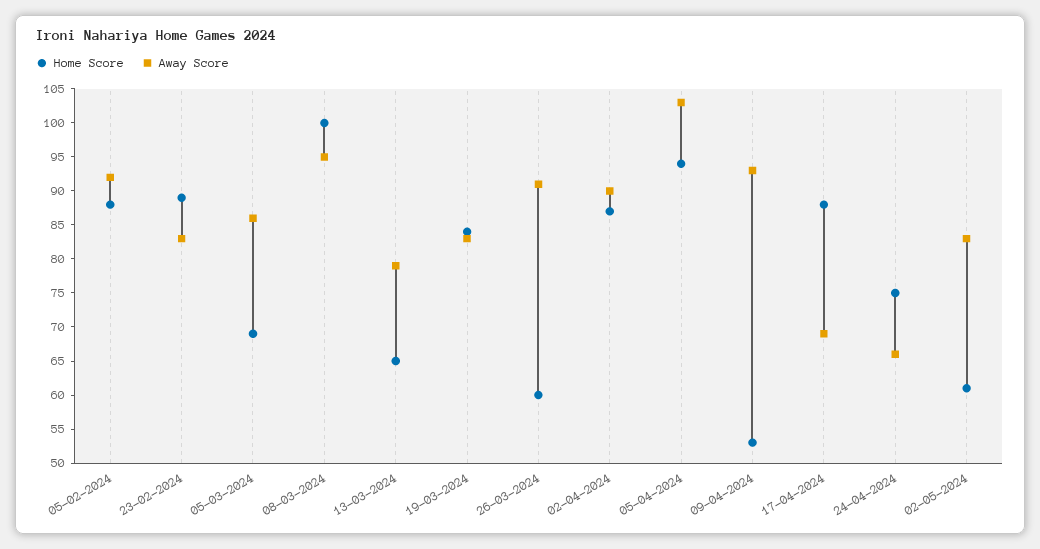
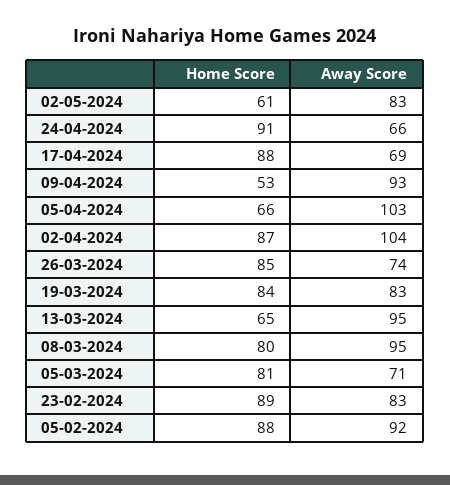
Home Score, 05-03-2024: 70 -> 81
Away Score, 05-03-2024: 85 -> 71
Home Score, 08-03-2024: 100 -> 80
Away Score, 13-03-2024: 80 -> 95
Home Score, 26-03-2024: 60 -> 85
Away Score, 26-03-2024: 90 -> 74
Away Score, 02-04-2024: 90 -> 104
Home Score, 05-04-2024: 95 -> 66
Home Score, 24-04-2024: 75 -> 91

